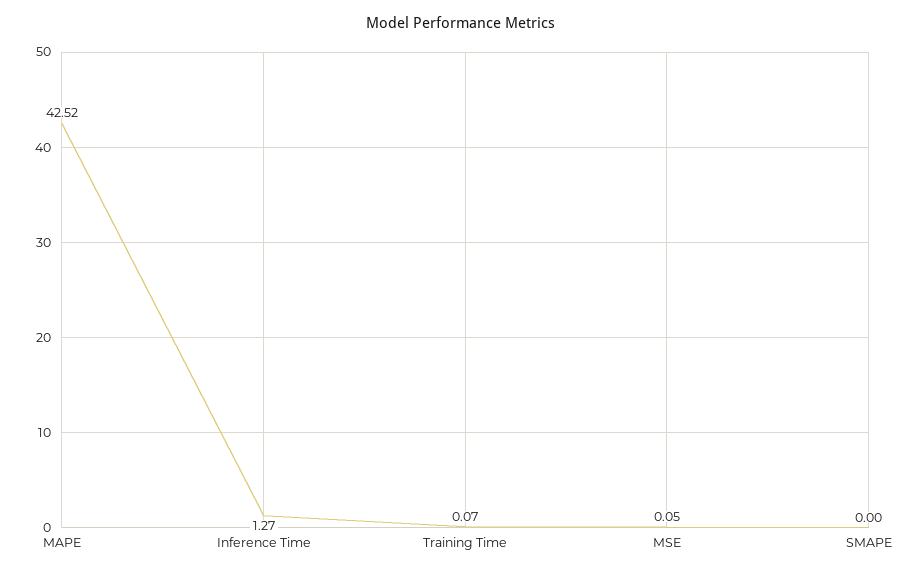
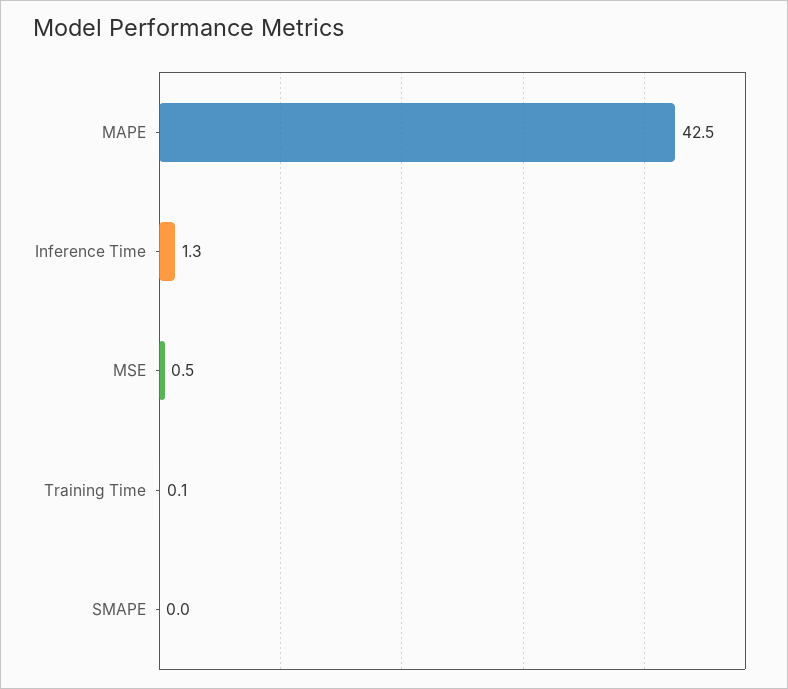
MSE: 0.05 -> 0.5

